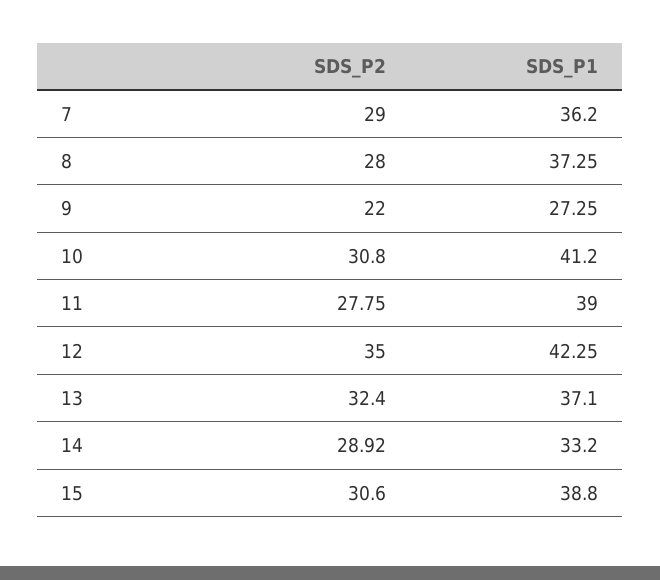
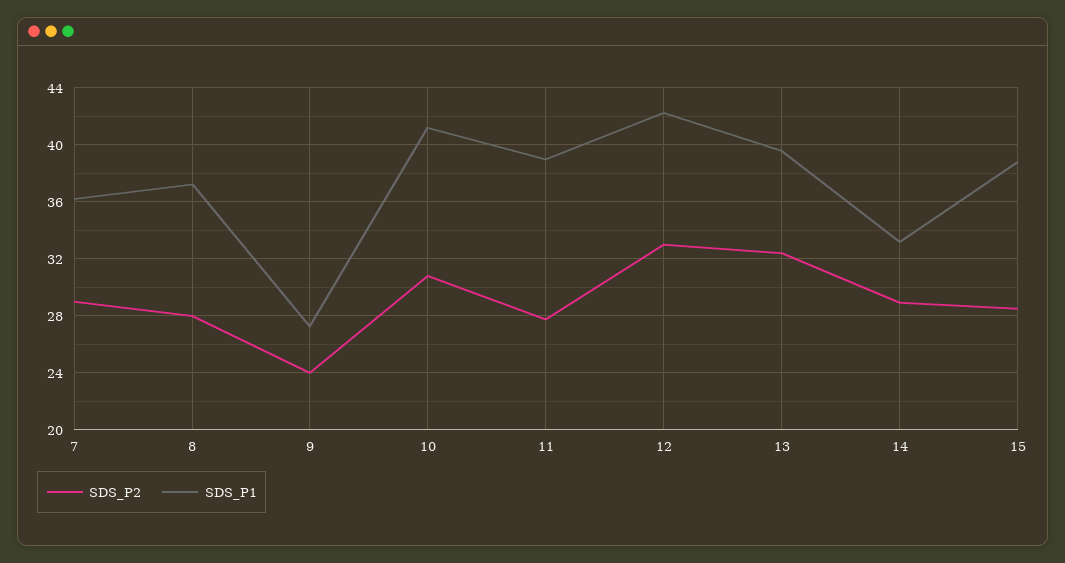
SDS_P2, 9: 22 -> 24
SDS_P2, 12: 35 -> 33
SDS_P1, 13: 37.1 -> 39.5
SDS_P2, 15: 30.6 -> 28.5

